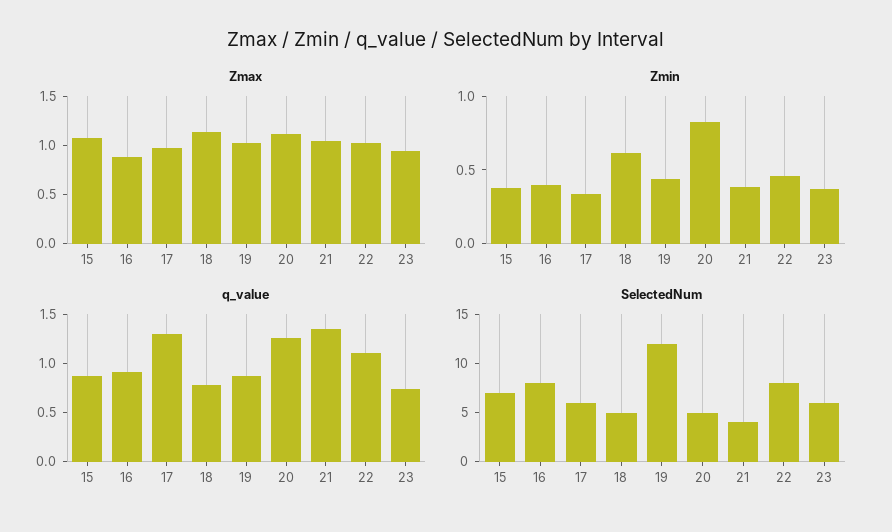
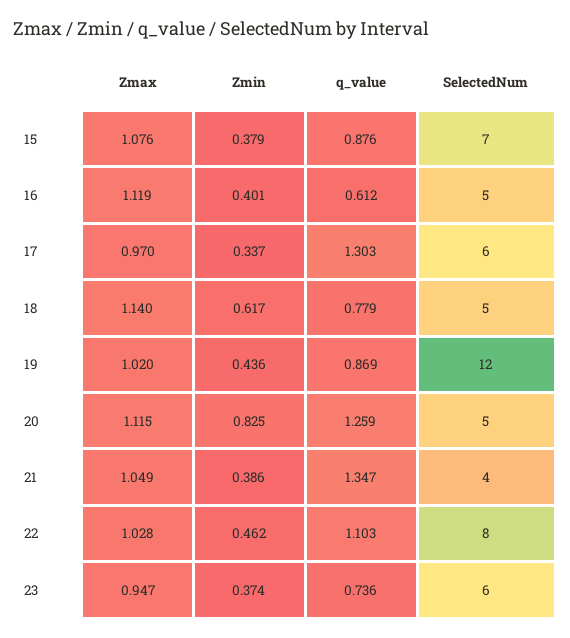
Zmax, 16: 0.9 -> 1.119
q_value, 16: 0.9 -> 0.612
SelectedNum, 16: 8 -> 5

